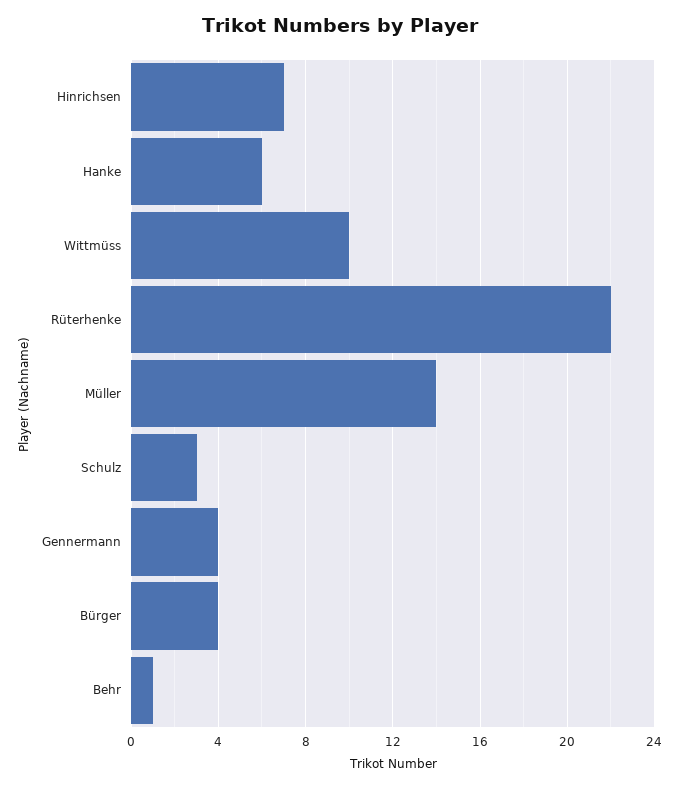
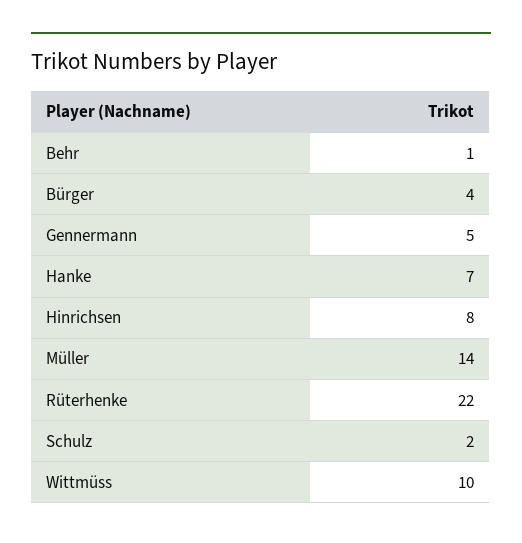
Hinrichsen: 7 -> 8
Hanke: 6 -> 7
Schulz: 3 -> 2
Gennermann: 4 -> 5

